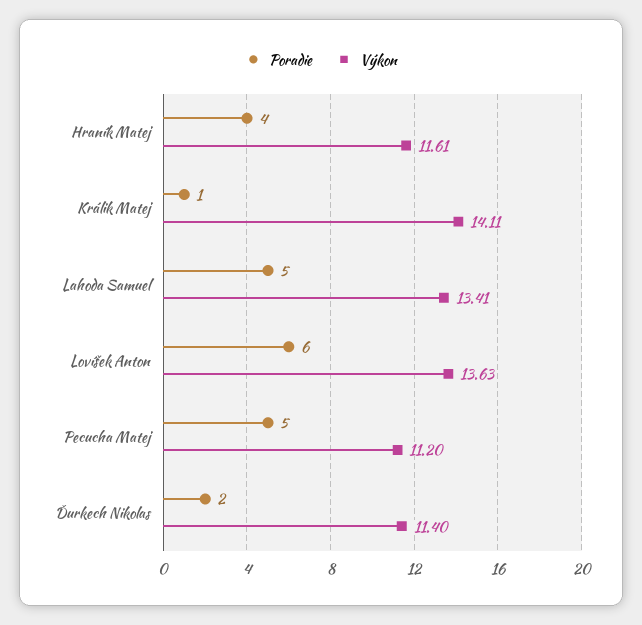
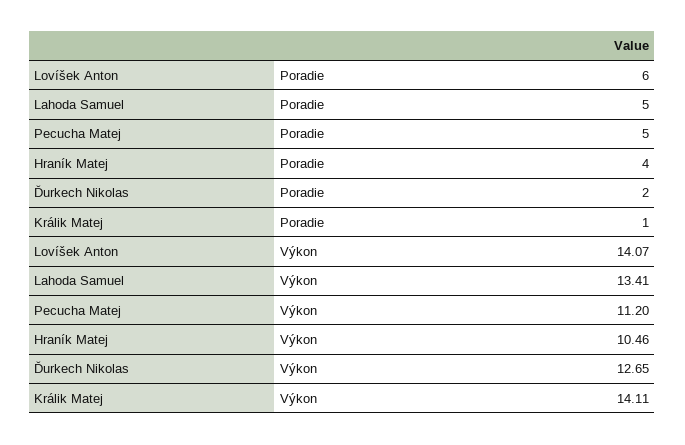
Výkon, Hraník Matej: 11.61 -> 10.46
Výkon, Lovíšek Anton: 13.63 -> 14.07
Výkon, Ďurkech Nikolas: 11.4 -> 12.65

